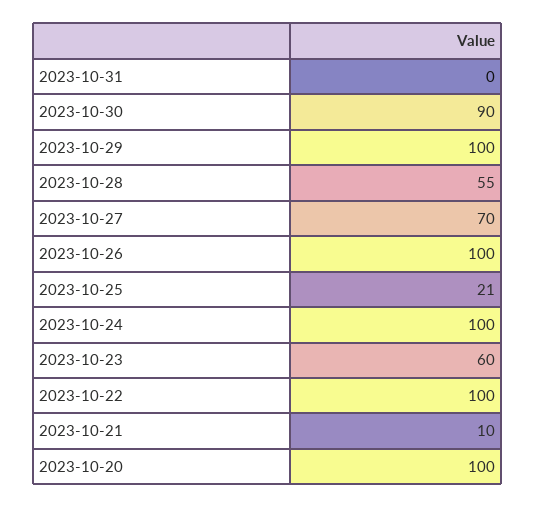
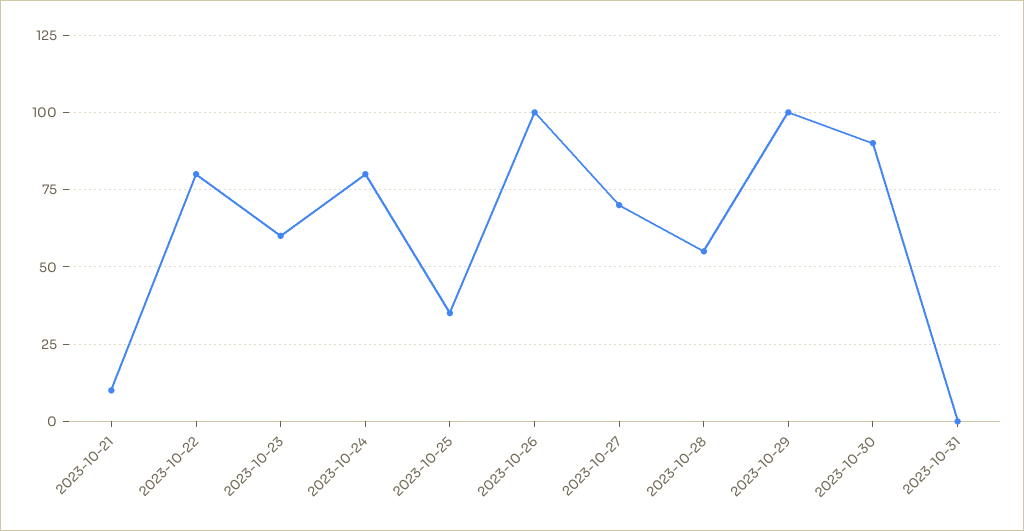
2023-10-25: 21 -> 35
2023-10-24: 100 -> 80
2023-10-22: 100 -> 80
2023-10-20: 100 -> none

